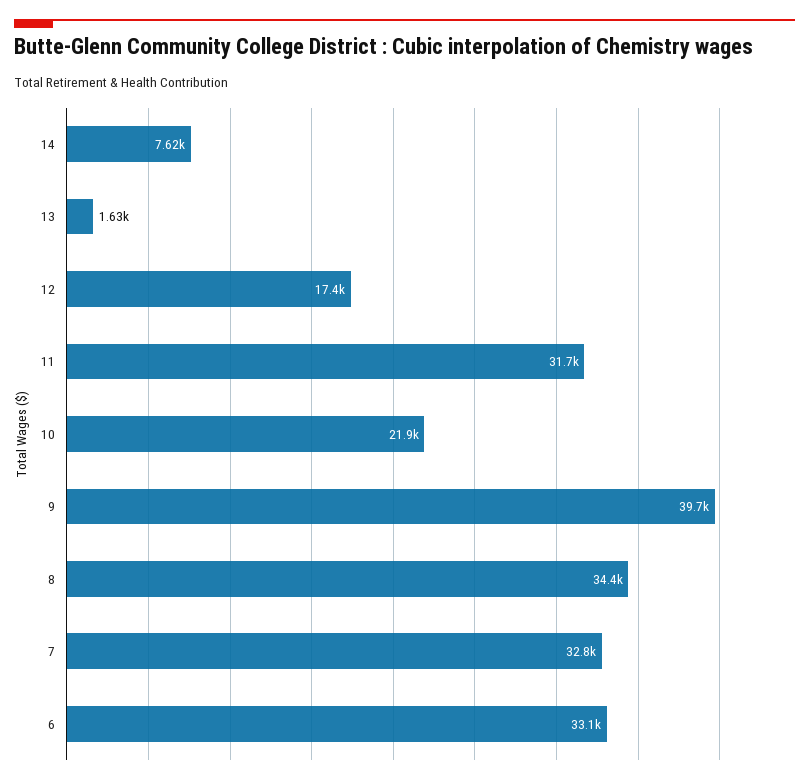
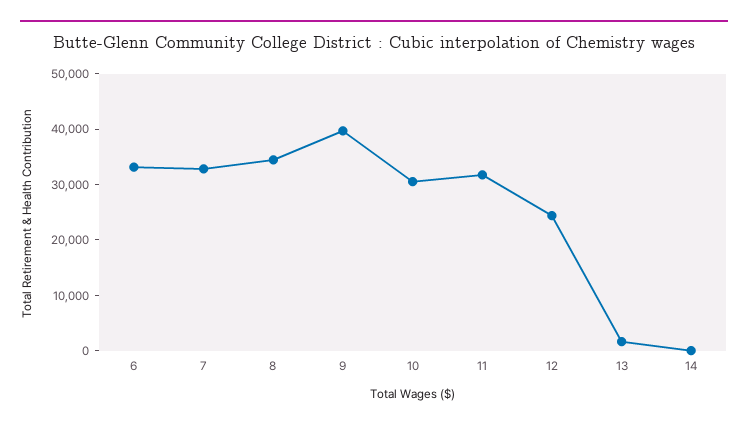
14: 7620 -> 0
12: 17400 -> 24000
10: 21900 -> 30000

